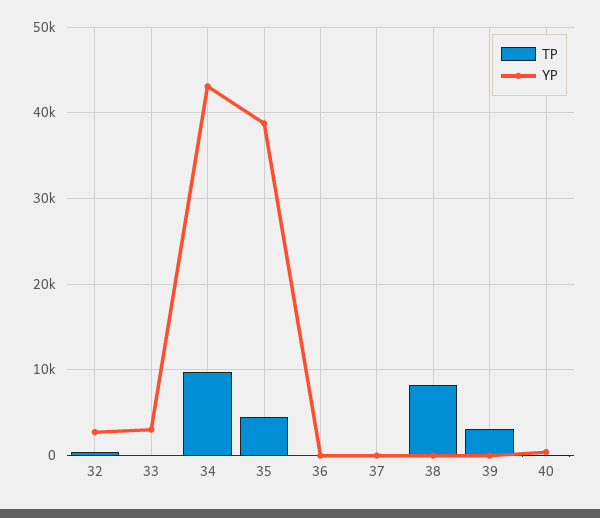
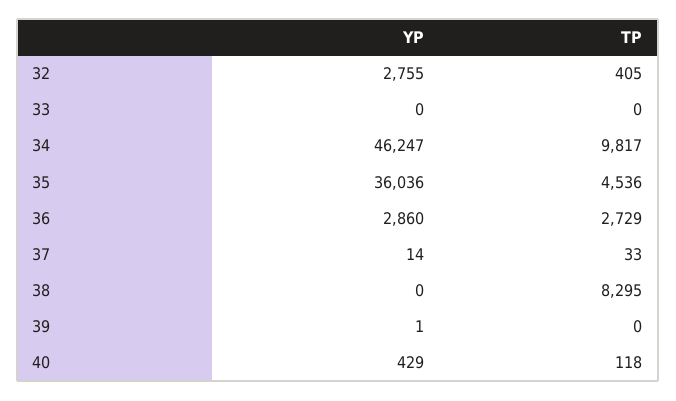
YP, 33: 3000 -> 0
YP, 34: 43000 -> 46247
YP, 35: 39000 -> 36036
TP, 36: 0 -> 2729
YP, 36: 0 -> 2860
TP, 39: 3000 -> 0

